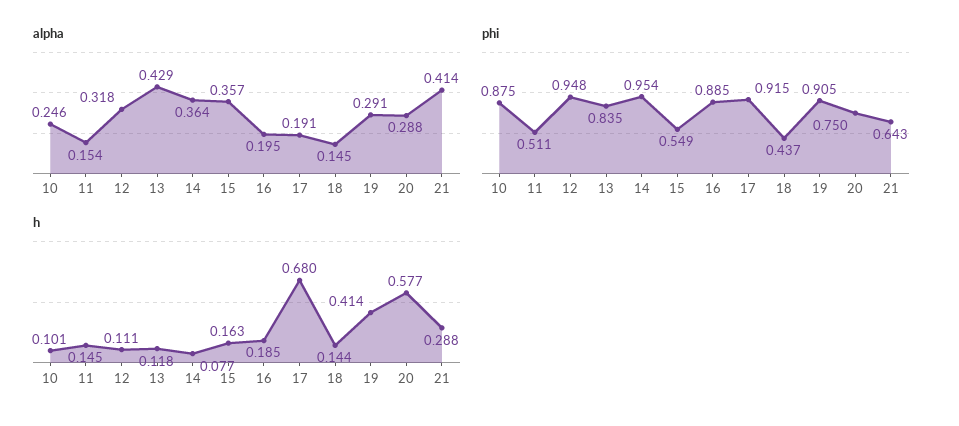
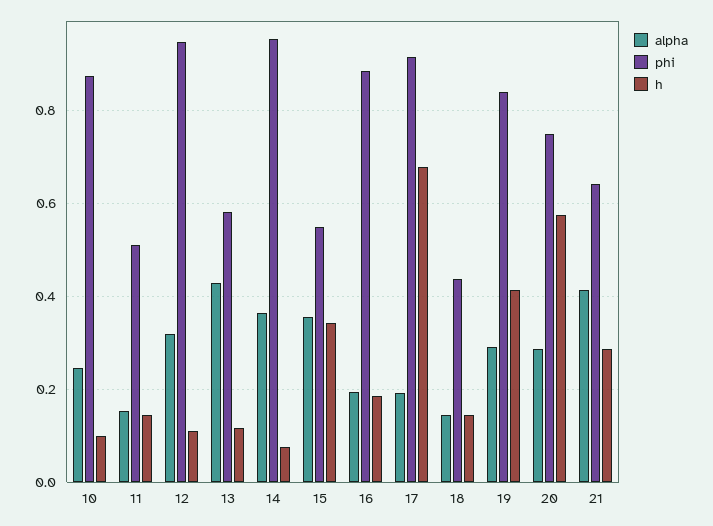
phi, 13: 0.835 -> 0.58
phi, 19: 0.905 -> 0.84
h, 15: 0.163 -> 0.34

